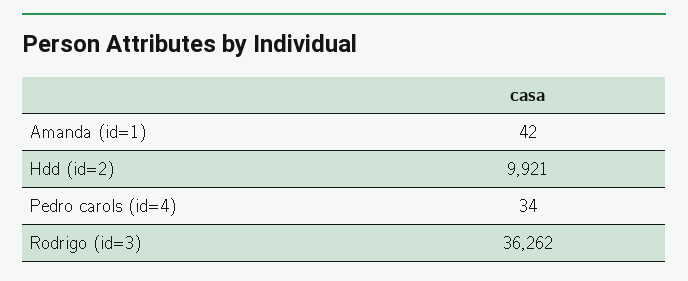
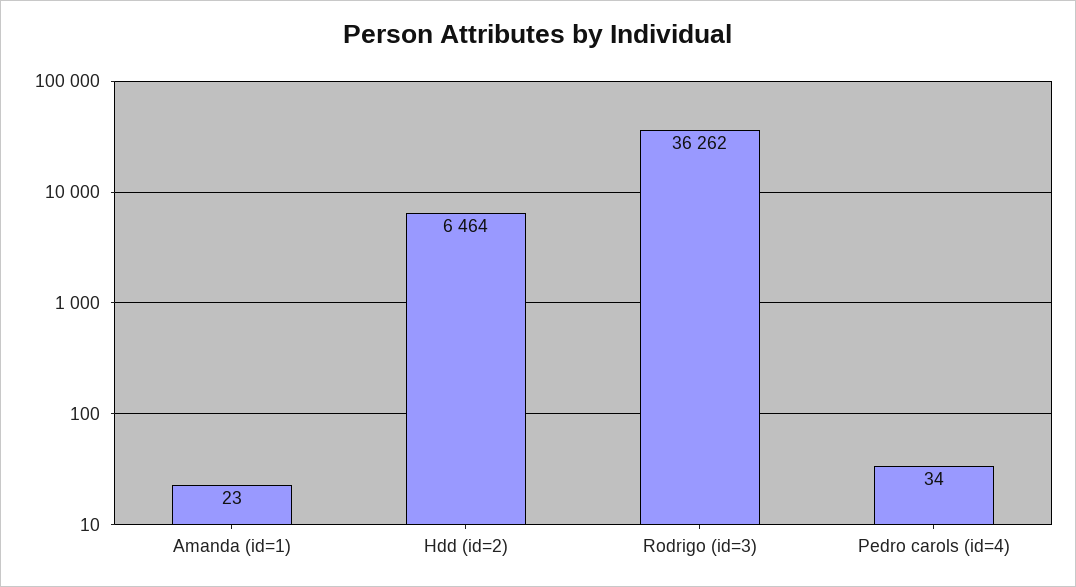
Amanda (id=1): 42 -> 23
Hdd (id=2): 9921 -> 6464

